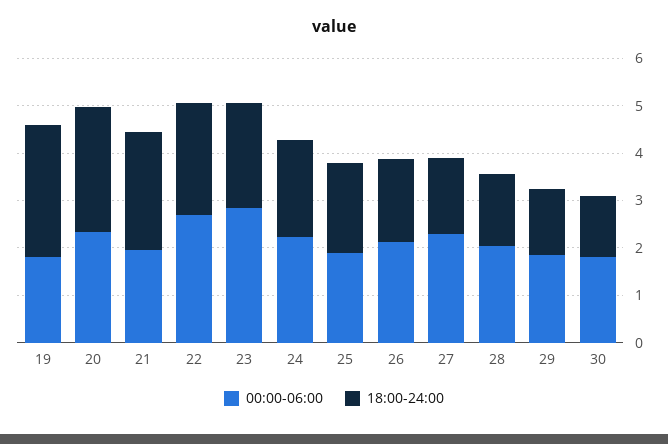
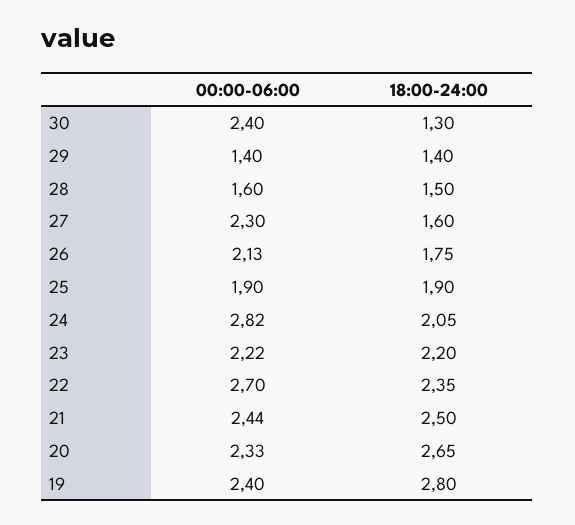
00:00-06:00, 19: 1.8 -> 2.4
00:00-06:00, 21: 2 -> 2.44
00:00-06:00, 23: 2.8 -> 2.22
00:00-06:00, 24: 2.2 -> 2.82
00:00-06:00, 28: 2 -> 1.6
00:00-06:00, 29: 1.8 -> 1.4
00:00-06:00, 30: 1.8 -> 2.4

